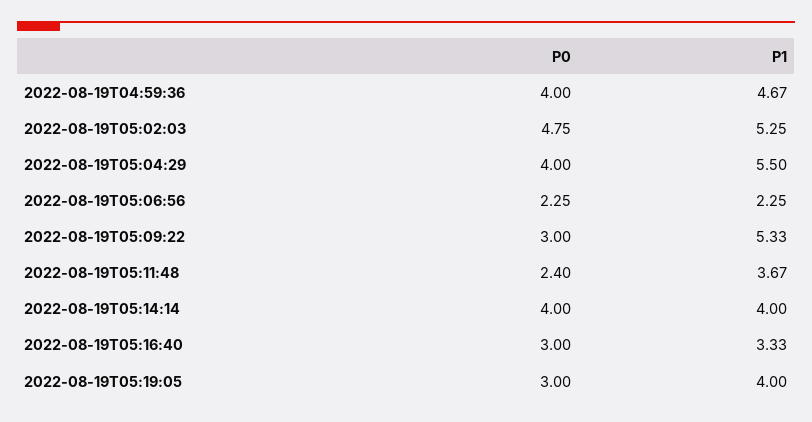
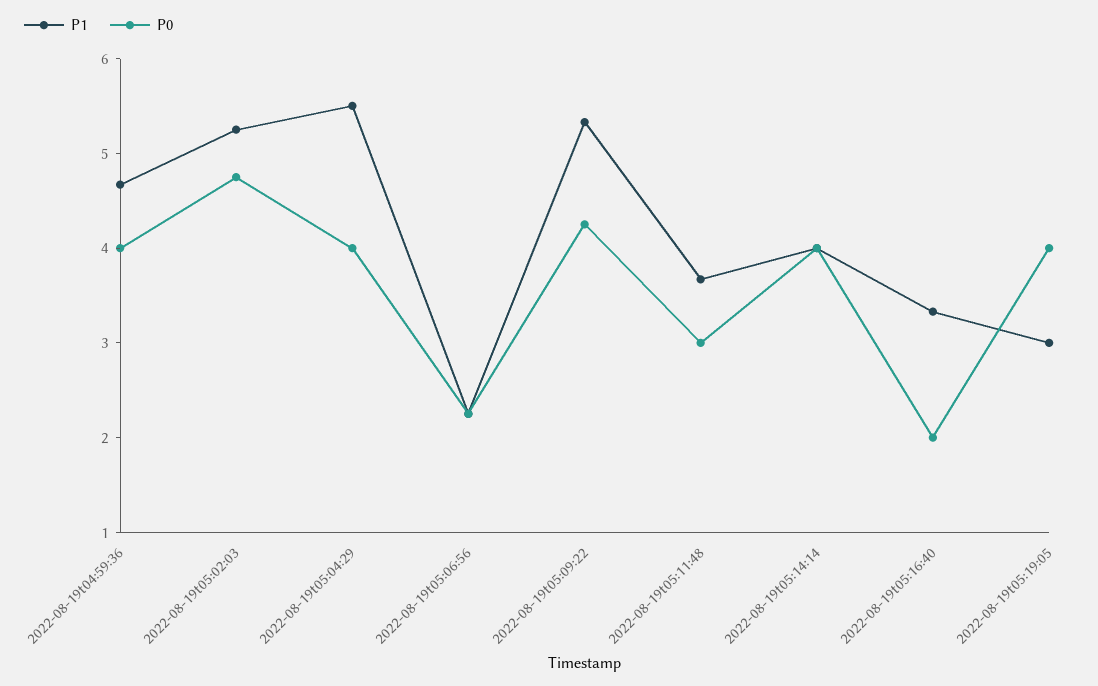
P0, 2022-08-19T05:09:22: 3 -> 4.2
P0, 2022-08-19T05:11:48: 2.4 -> 3
P0, 2022-08-19T05:16:40: 3 -> 2
P0, 2022-08-19T05:19:05: 3 -> 4
P1, 2022-08-19T05:19:05: 4 -> 3

